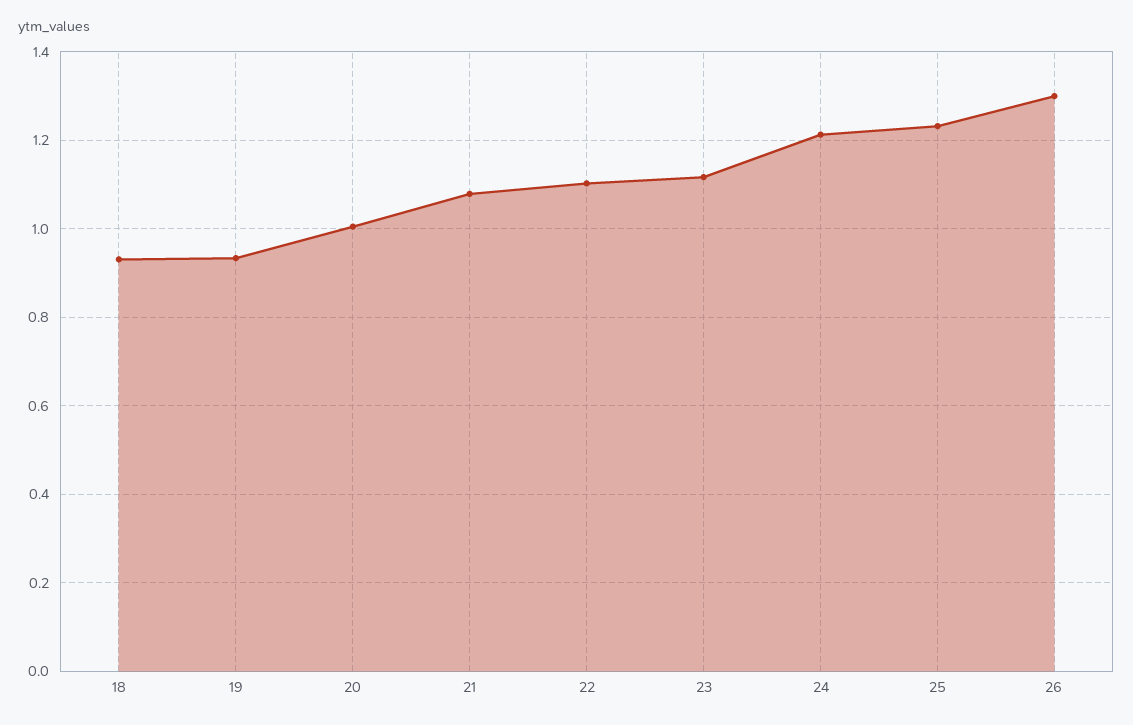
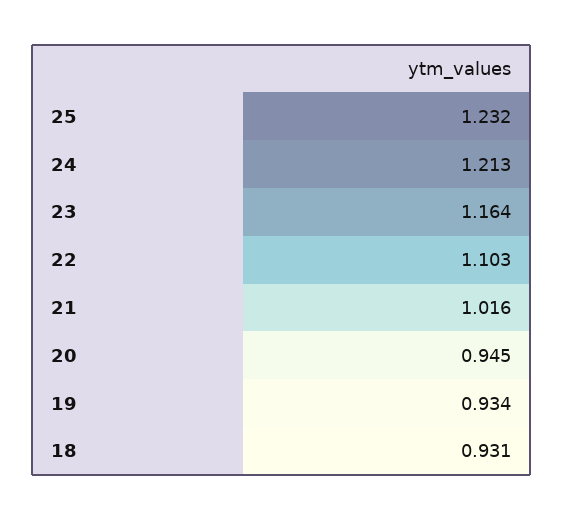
20: 1 -> 0.945
21: 1.08 -> 1.016
23: 1.12 -> 1.164
26: 1.3 -> none

